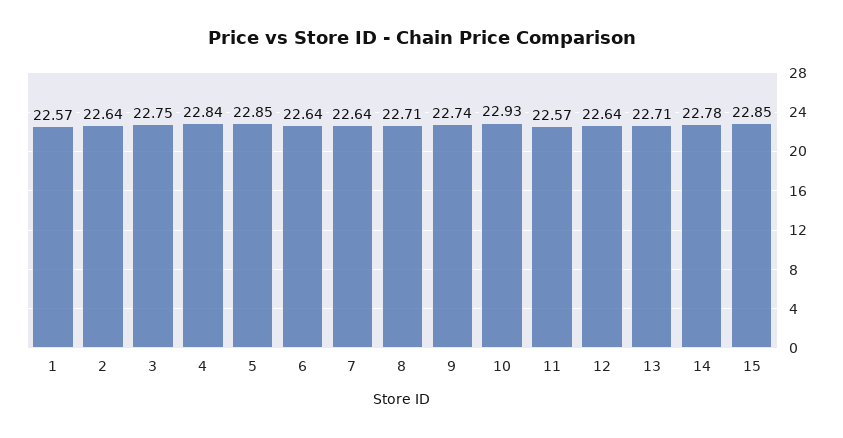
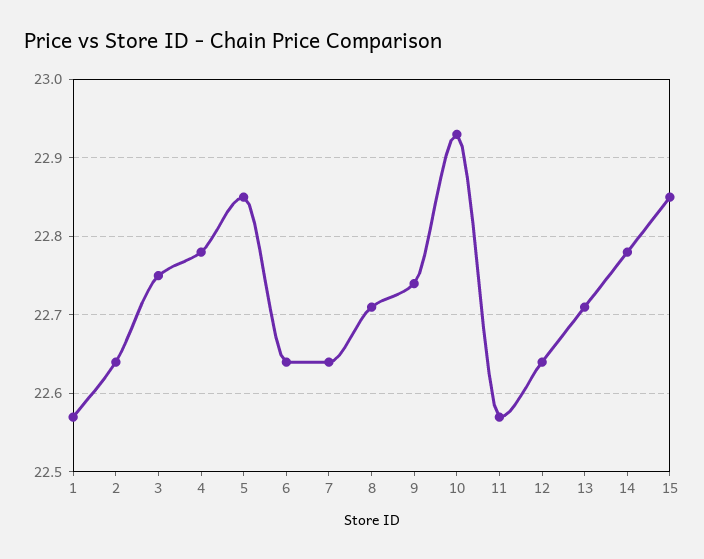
4: 22.84 -> 22.78

